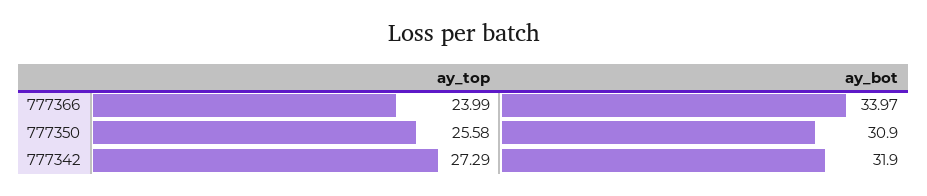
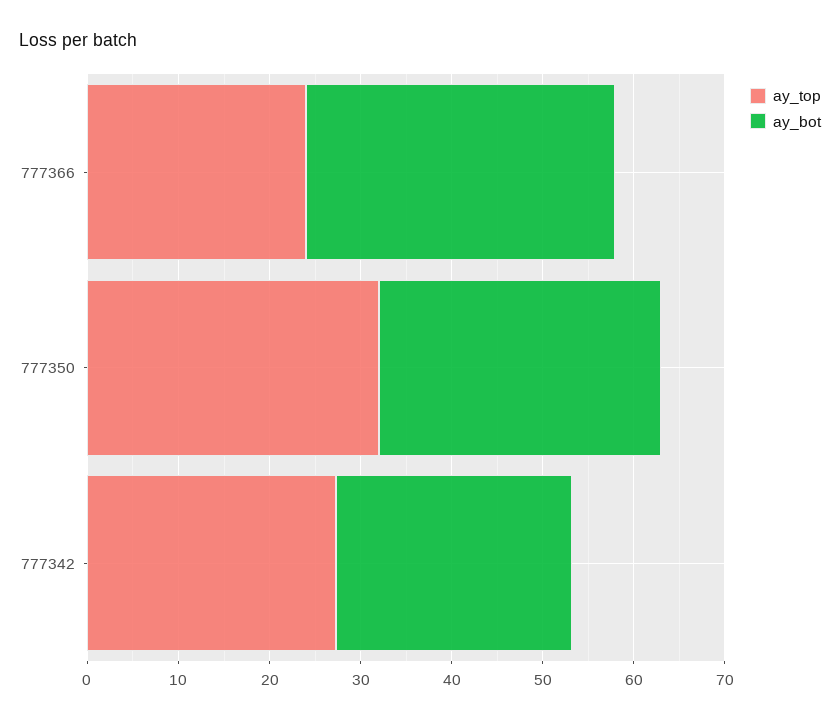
ay_top, 777350: 25.58 -> 32
ay_bot, 777342: 31.9 -> 26

